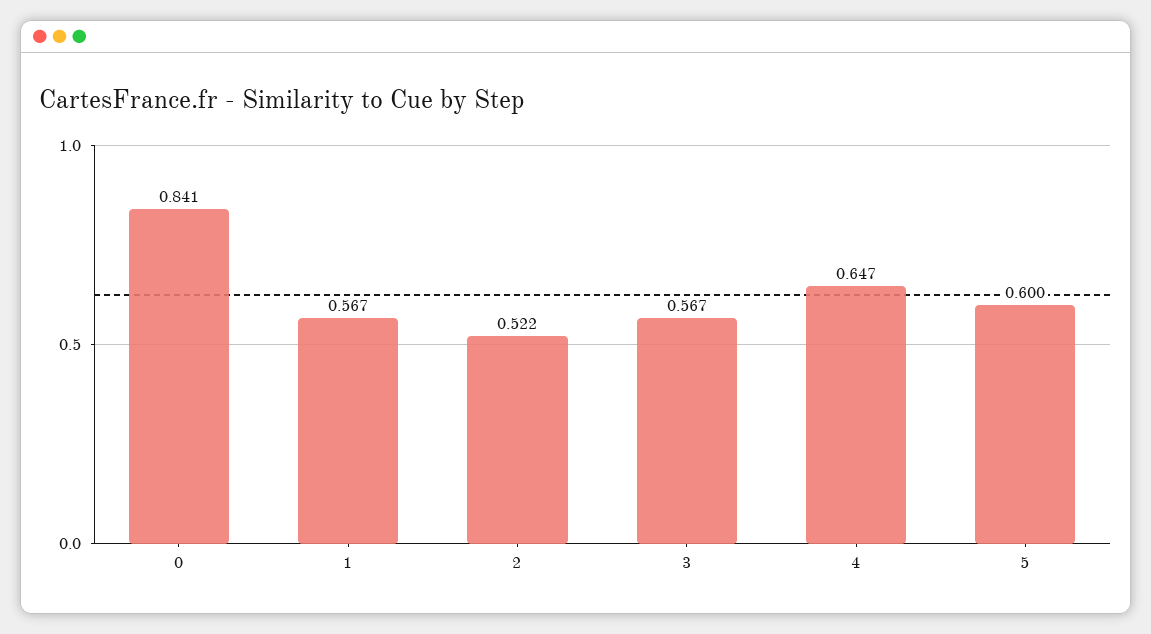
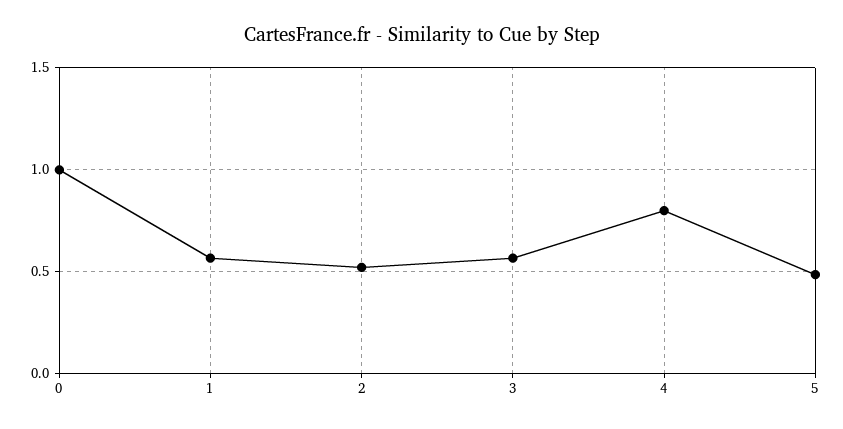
0: 0.841 -> 1
4: 0.647 -> 0.8
5: 0.6 -> 0.5

